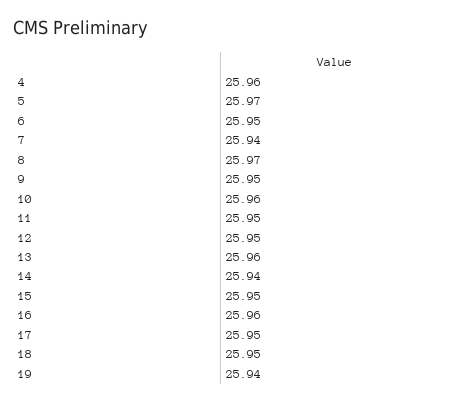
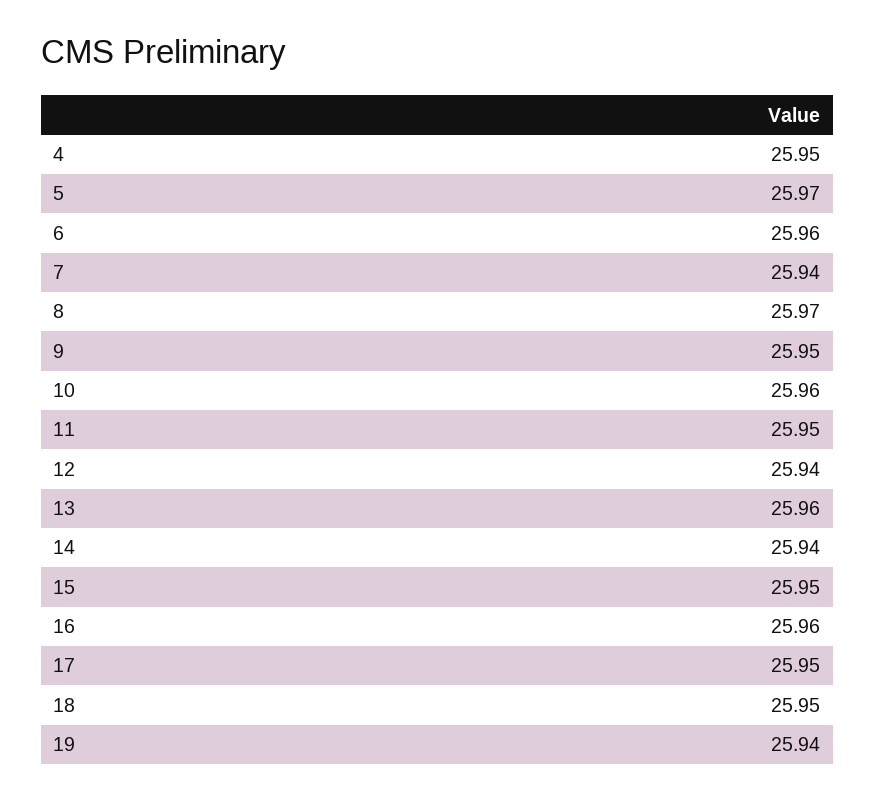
4: 25.96 -> 25.95
6: 25.95 -> 25.96
12: 25.95 -> 25.94

